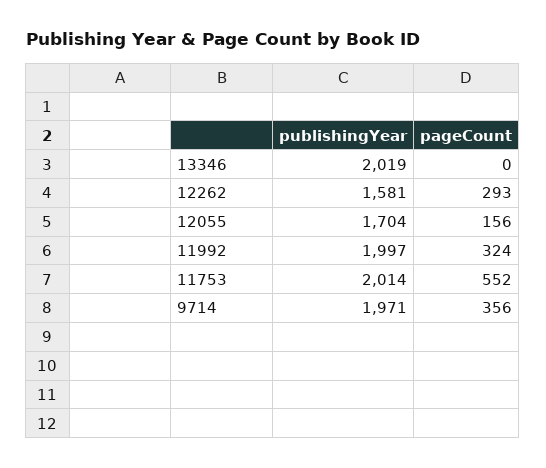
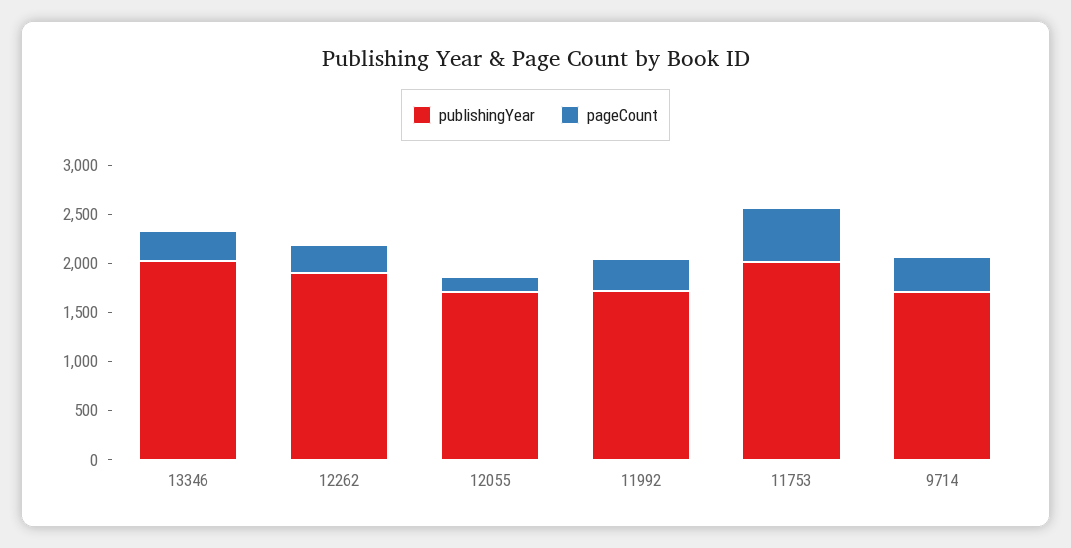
pageCount, 13346: 0 -> 300
publishingYear, 12262: 1581 -> 1900
publishingYear, 11992: 1997 -> 1700
publishingYear, 9714: 1971 -> 1700

